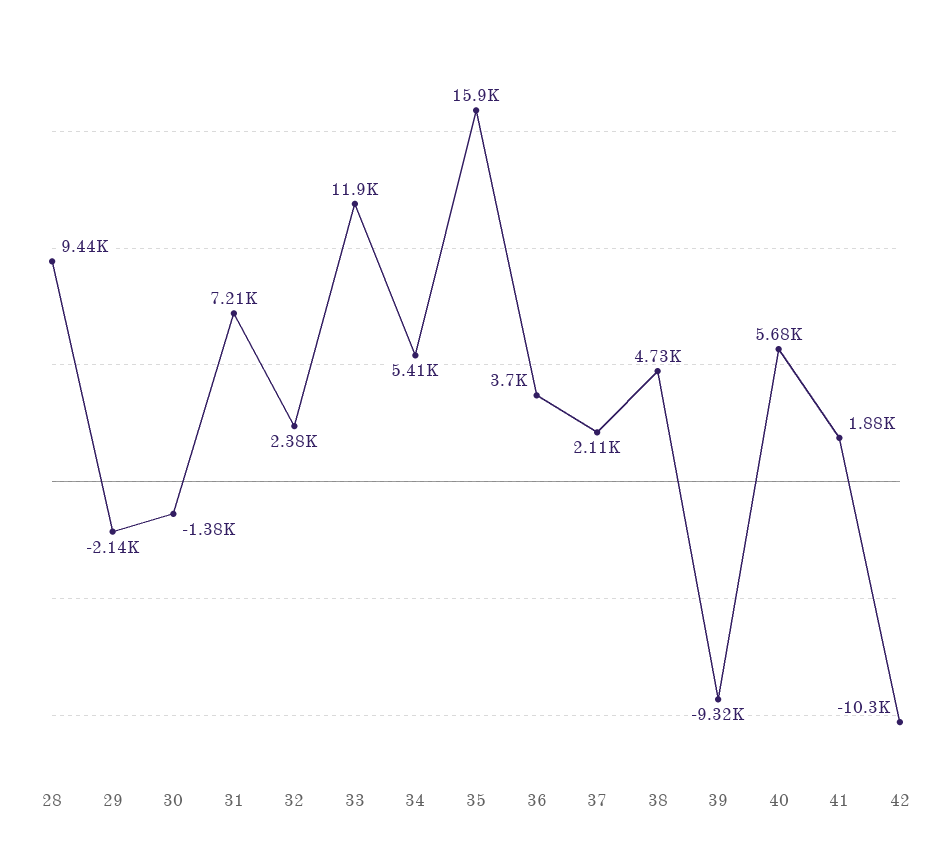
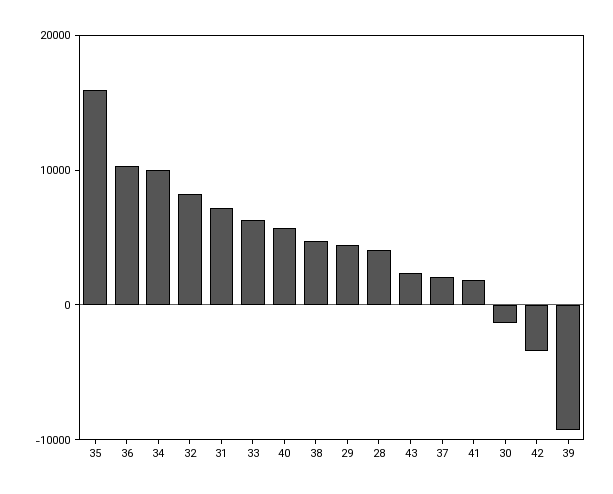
28: 9440 -> 4000
29: -2140 -> 4000
32: 2380 -> 8000
33: 11900 -> 6000
34: 5410 -> 10000
36: 3700 -> 10000
42: -10300 -> -4000
43: none -> 2000

